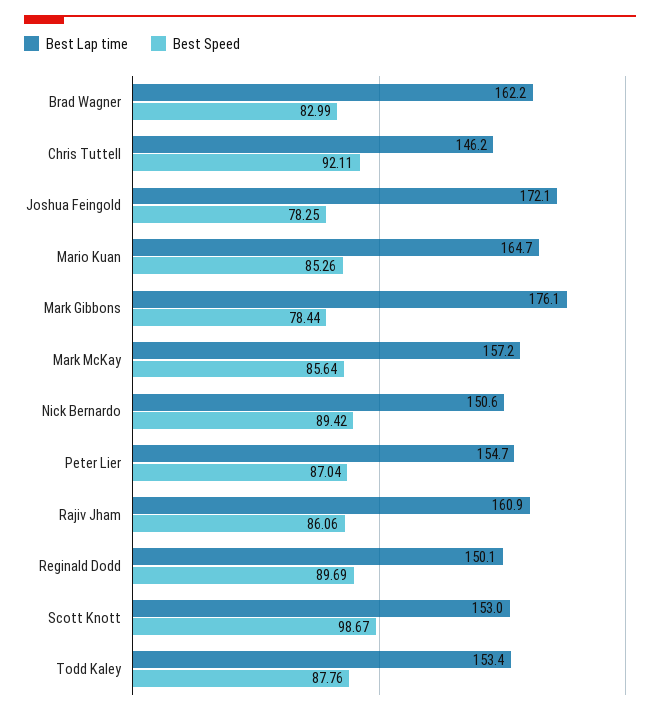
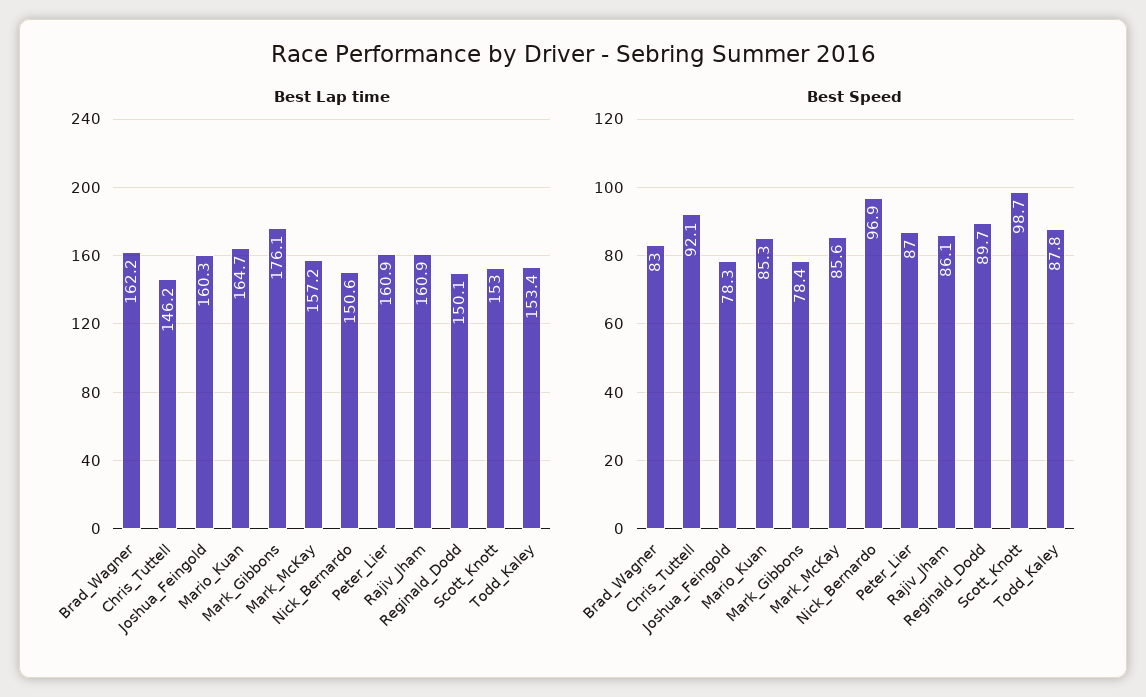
Best Lap time, Joshua Feingold: 172.1 -> 160.3
Best Speed, Nick Bernardo: 89.42 -> 96.9
Best Lap time, Peter Lier: 154.7 -> 160.9

